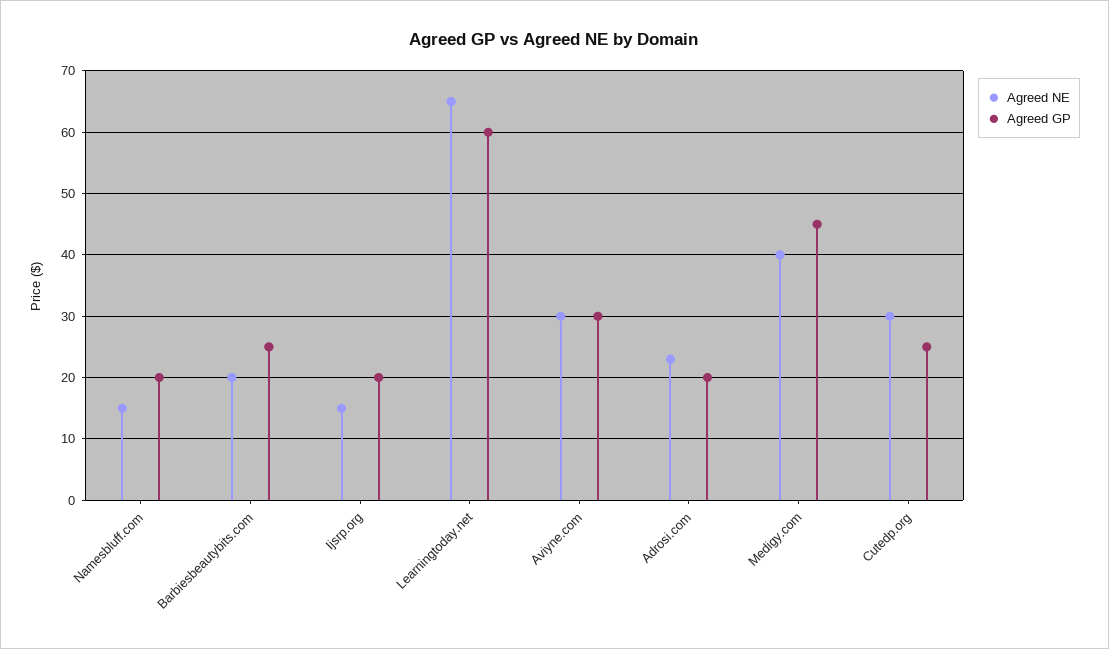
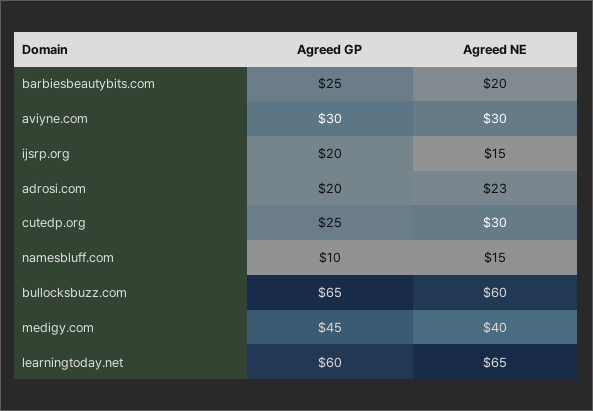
Agreed GP, Namesbluff.com: 20 -> 10
Agreed GP, bullocksbuzz.com: none -> 65
Agreed NE, bullocksbuzz.com: none -> 60

